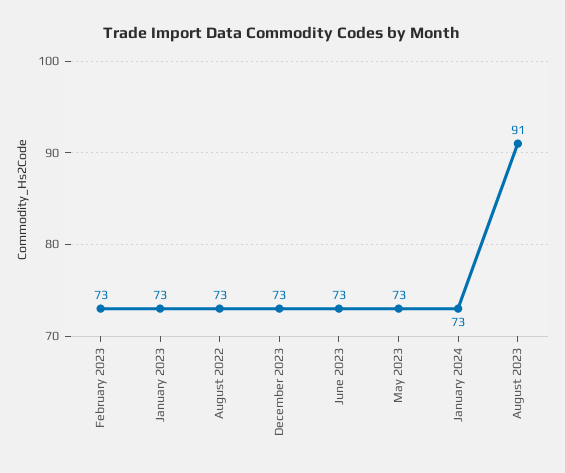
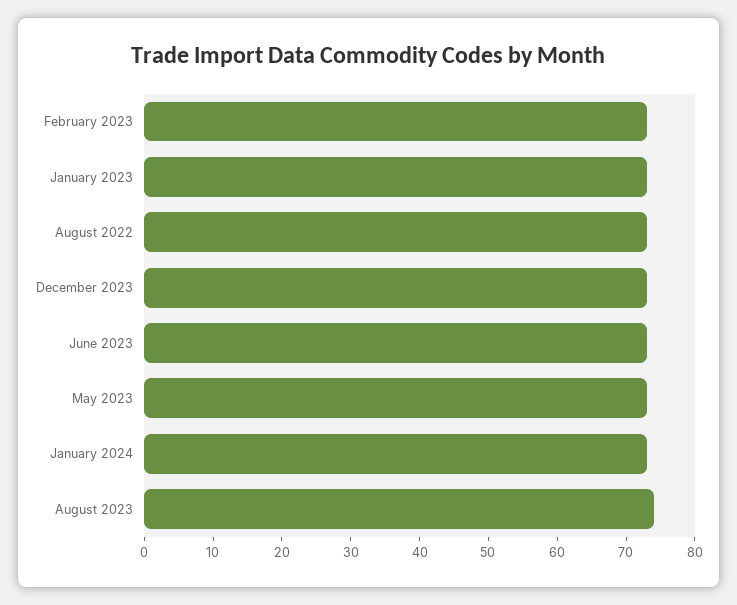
August 2023: 91 -> 75

